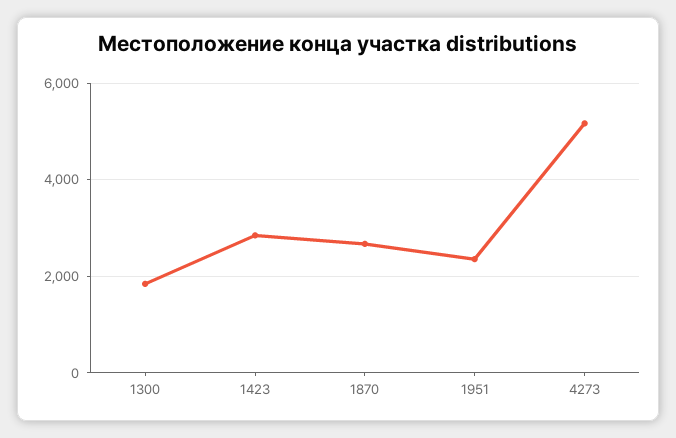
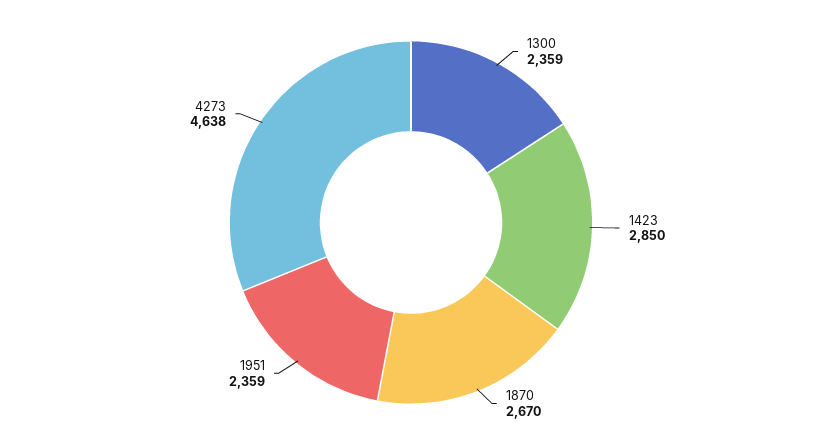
1300: 1800 -> 2359
4273: 5200 -> 4638

